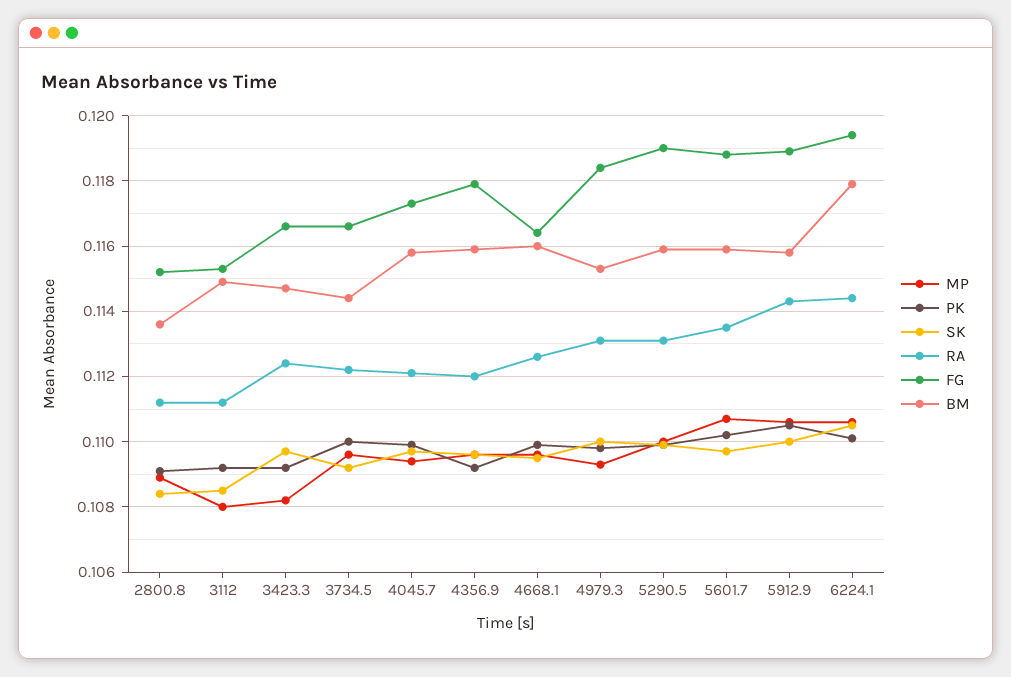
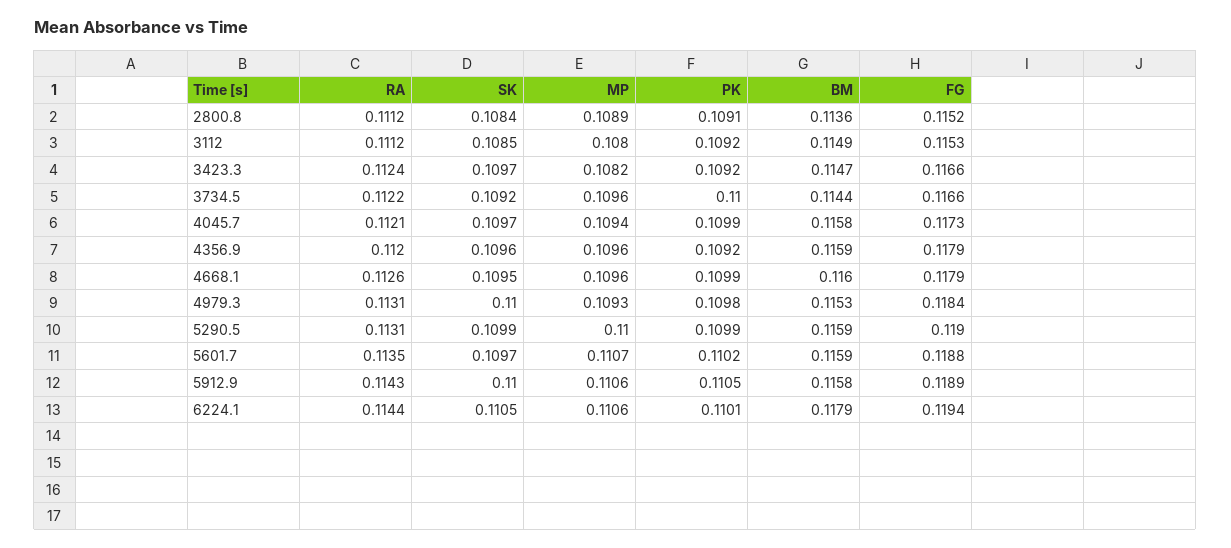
FG, 4668.1: 0.1165 -> 0.1179

